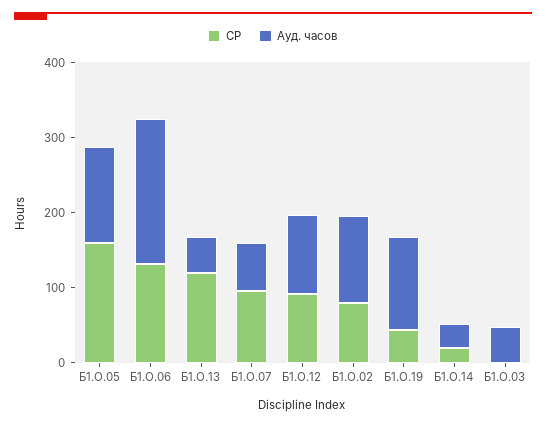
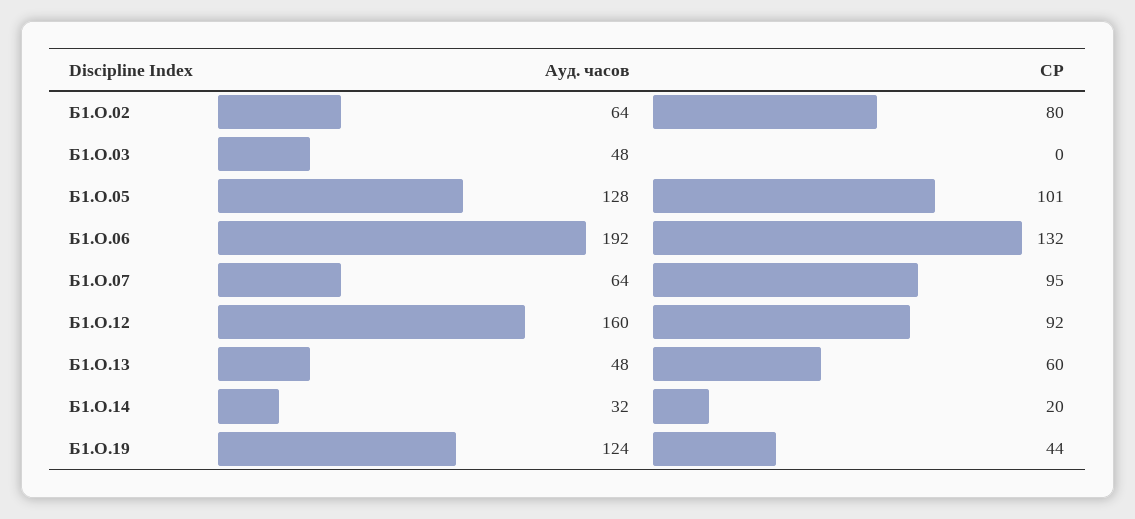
СР, Б1.О.05: 160 -> 101
СР, Б1.О.13: 120 -> 60
Ауд. часов, Б1.О.12: 100 -> 160
Ауд. часов, Б1.О.02: 120 -> 64

